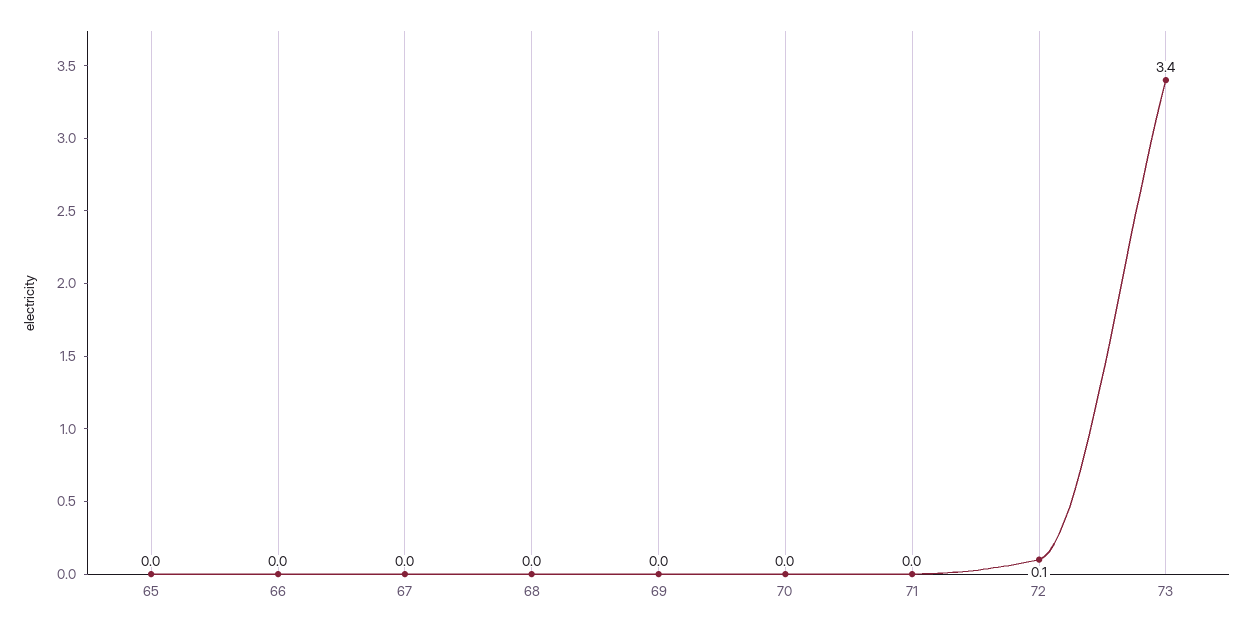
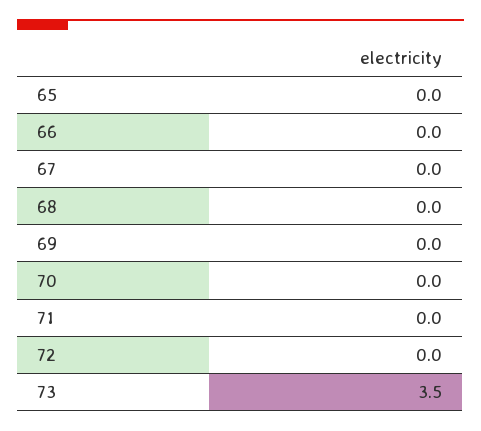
72: 0.1 -> 0
73: 3.4 -> 3.5

